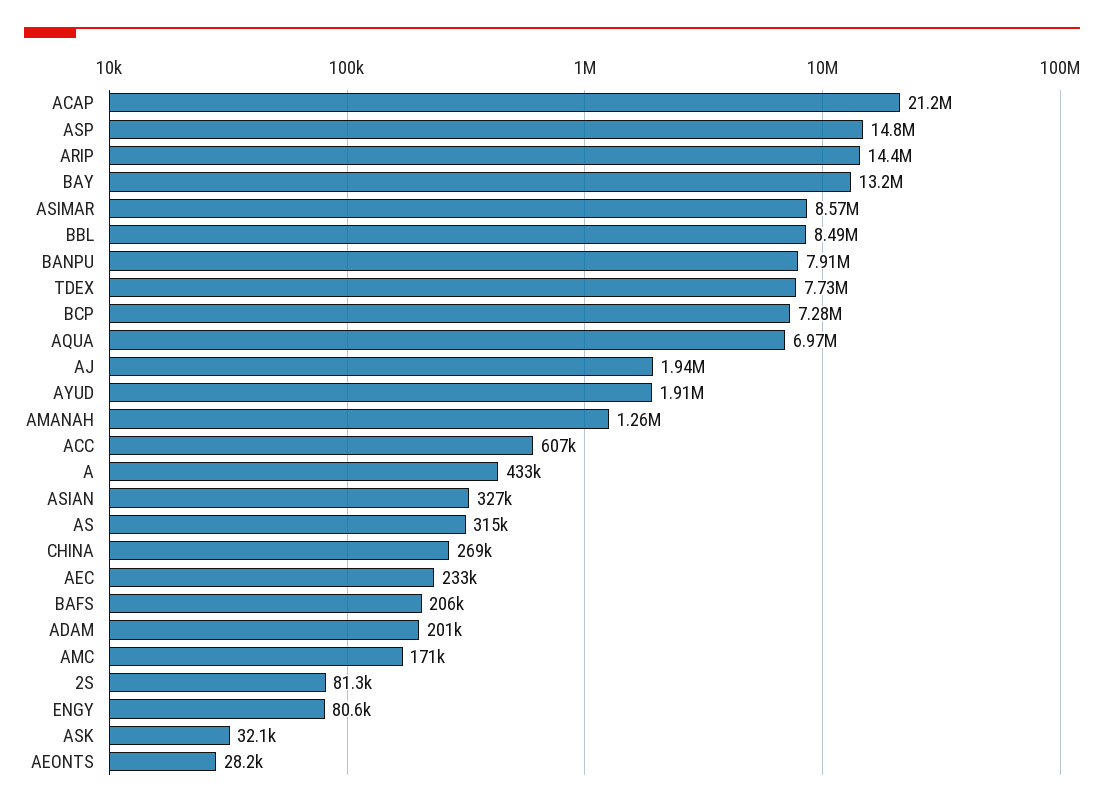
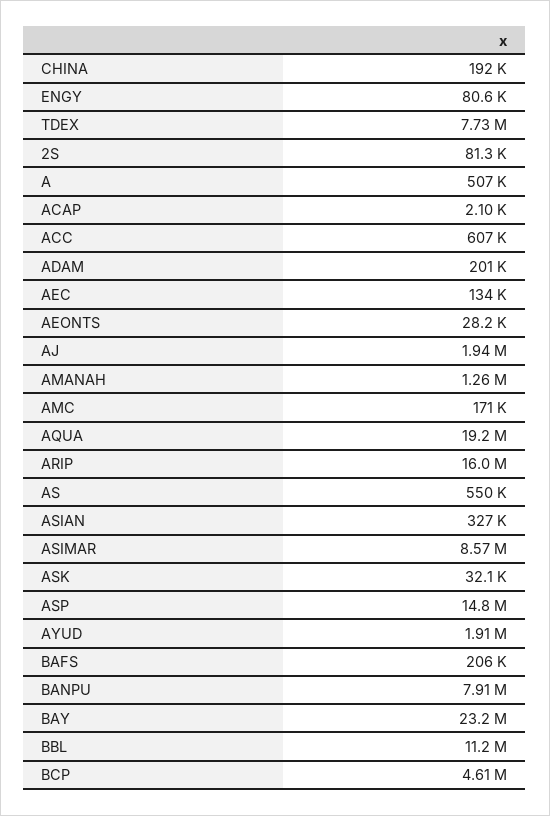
ACAP: 21200000 -> 2100
ARIP: 14400000 -> 16000000
BAY: 13200000 -> 23200000
BBL: 8490000 -> 11200000
BCP: 7280000 -> 4610000
AQUA: 6970000 -> 19200000
A: 433000 -> 507000
AS: 315000 -> 550000
CHINA: 269000 -> 192000
AEC: 233000 -> 134000

